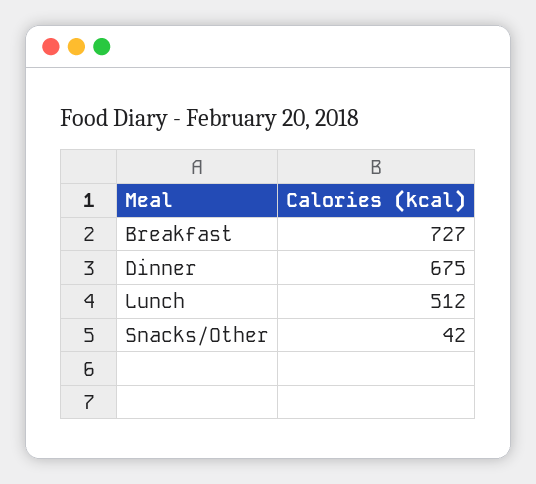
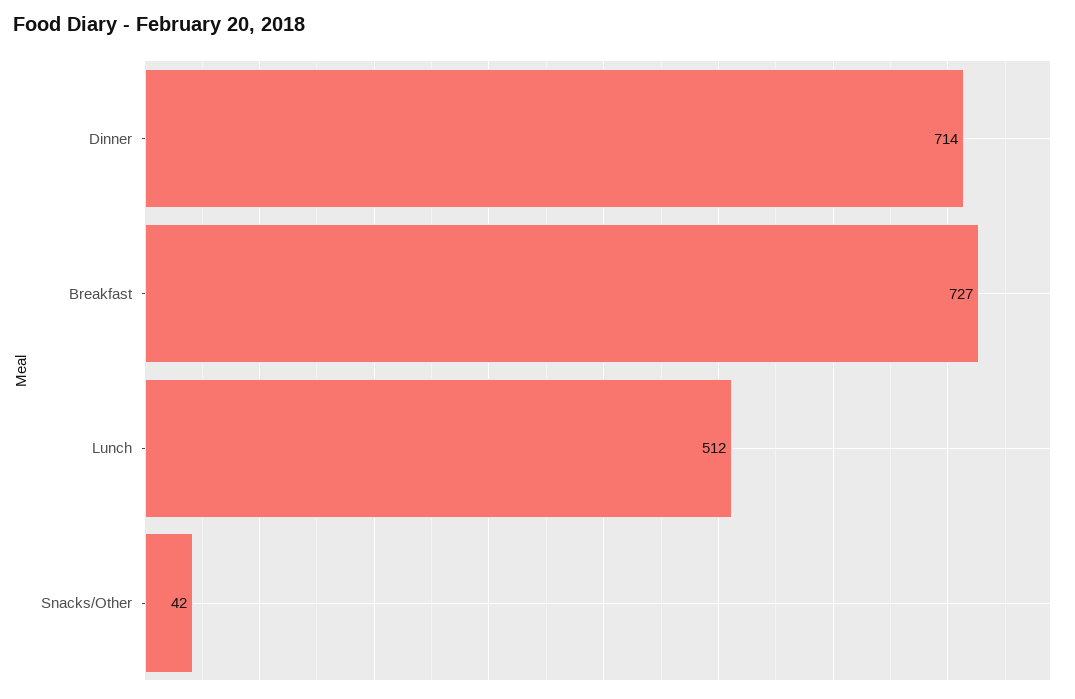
Dinner: 675 -> 714

